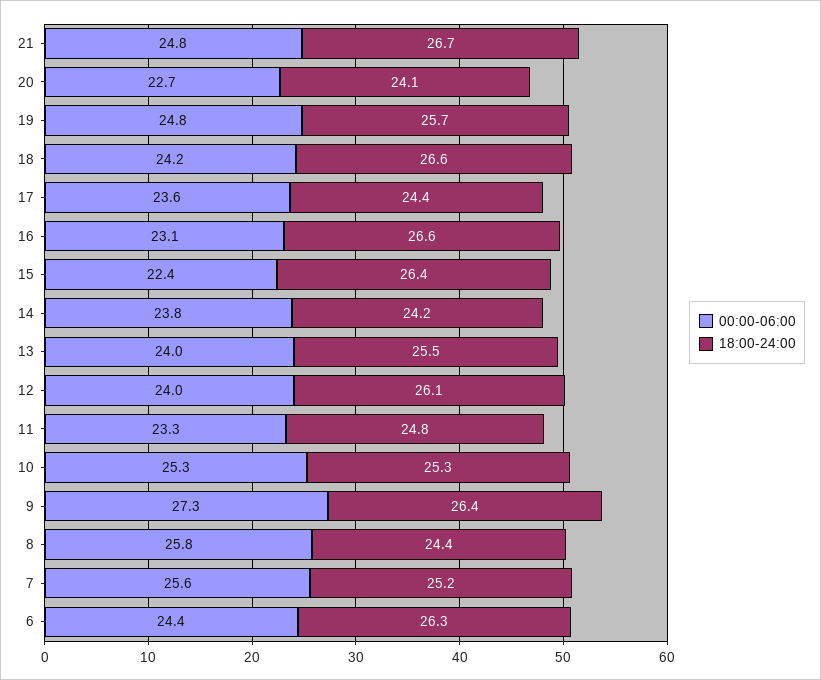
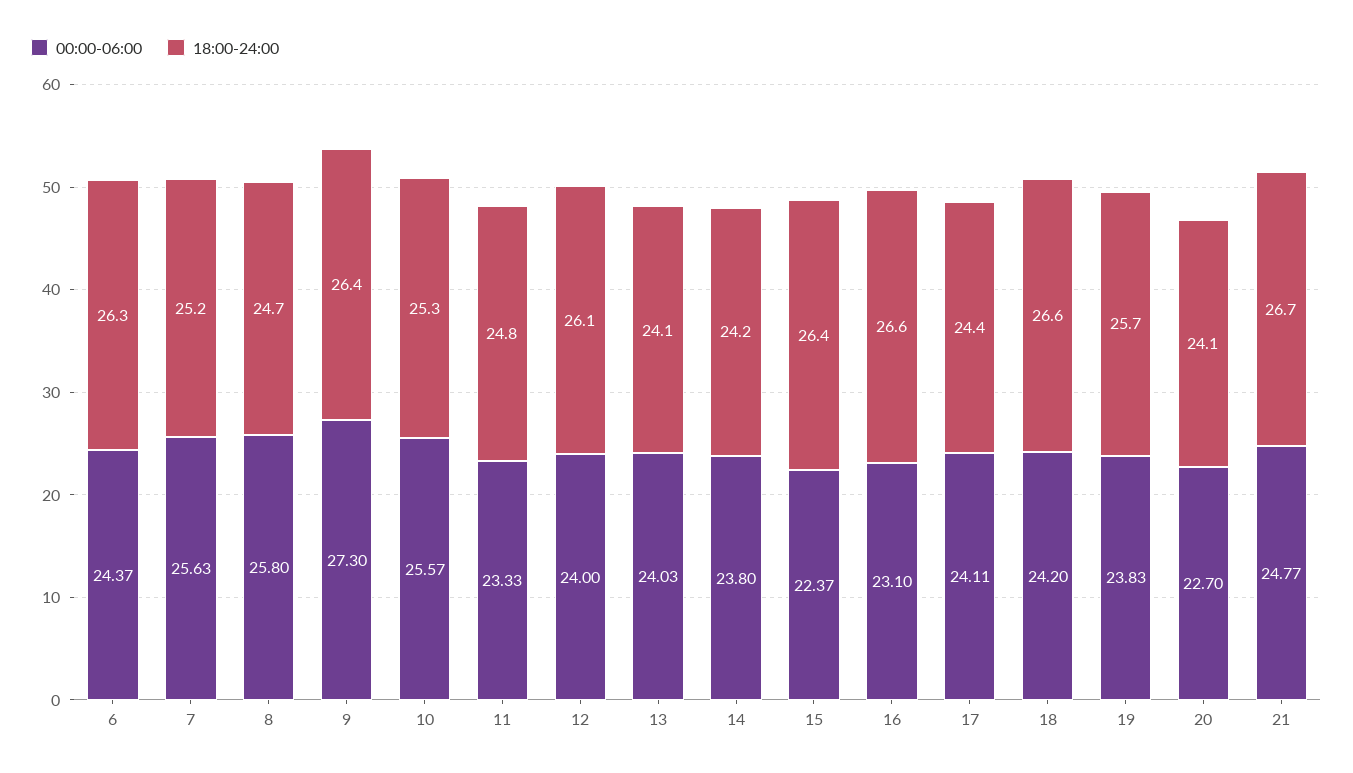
00:00-06:00, 19: 24.8 -> 23.83
00:00-06:00, 17: 23.6 -> 24.11
18:00-24:00, 13: 25.5 -> 24.1
00:00-06:00, 10: 25.3 -> 25.57
18:00-24:00, 8: 24.4 -> 24.7

